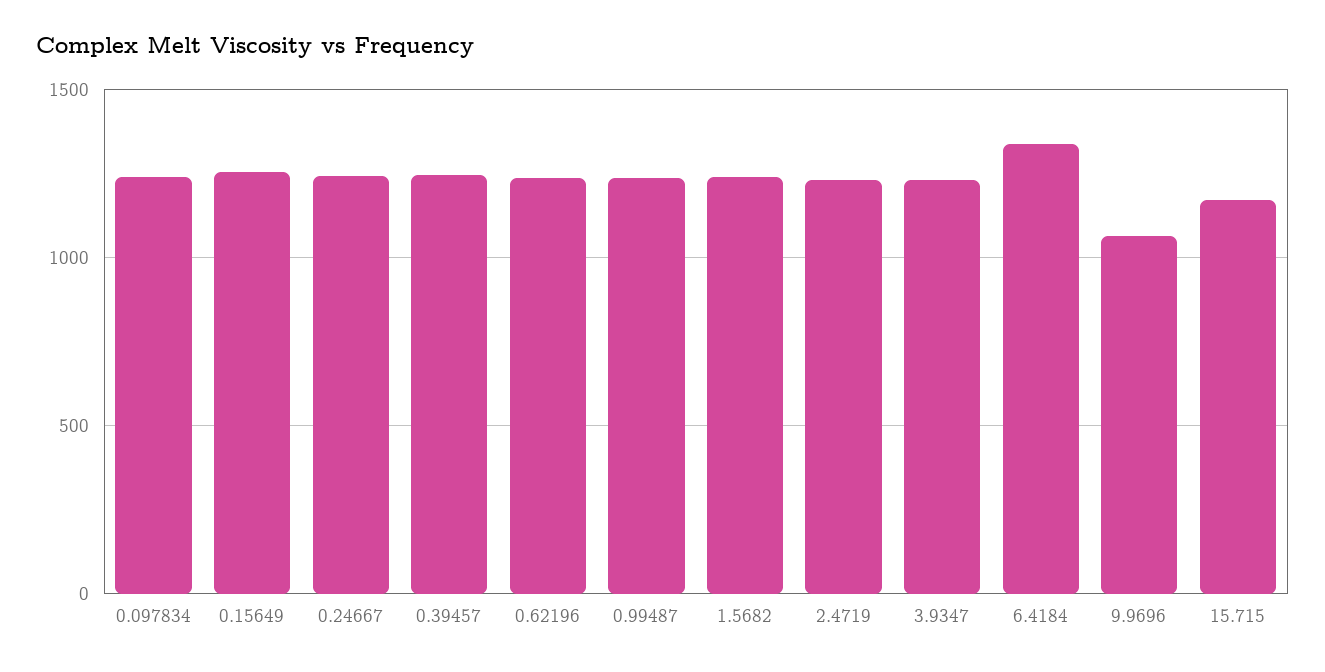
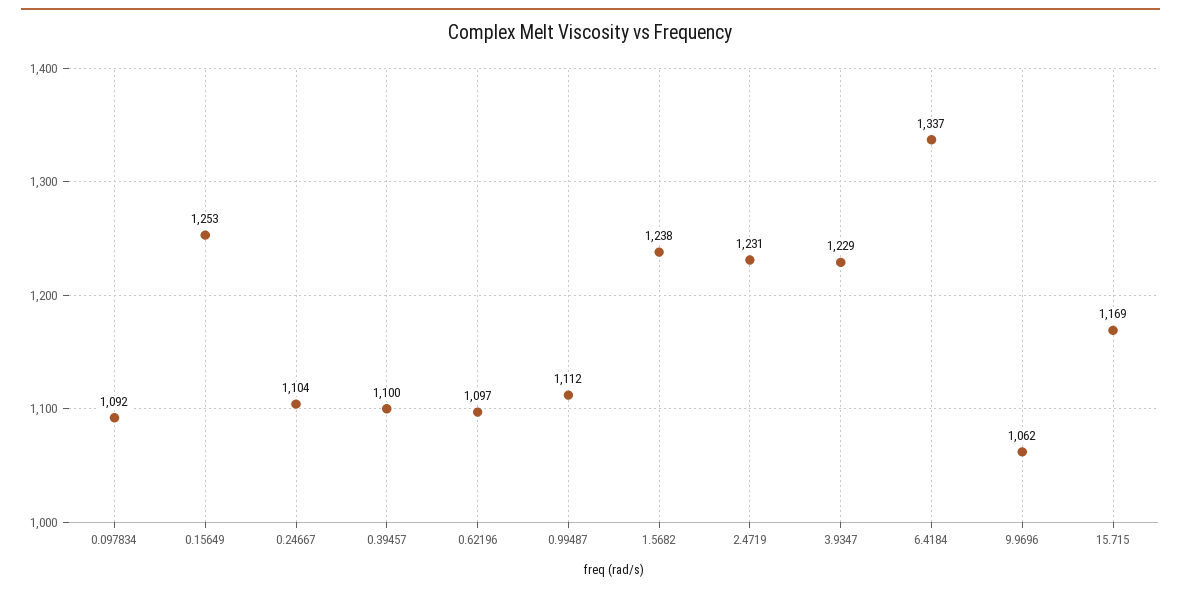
0.097834: 1250 -> 1092
0.24667: 1250 -> 1104
0.39457: 1250 -> 1100
0.62196: 1250 -> 1097
0.99487: 1250 -> 1112

